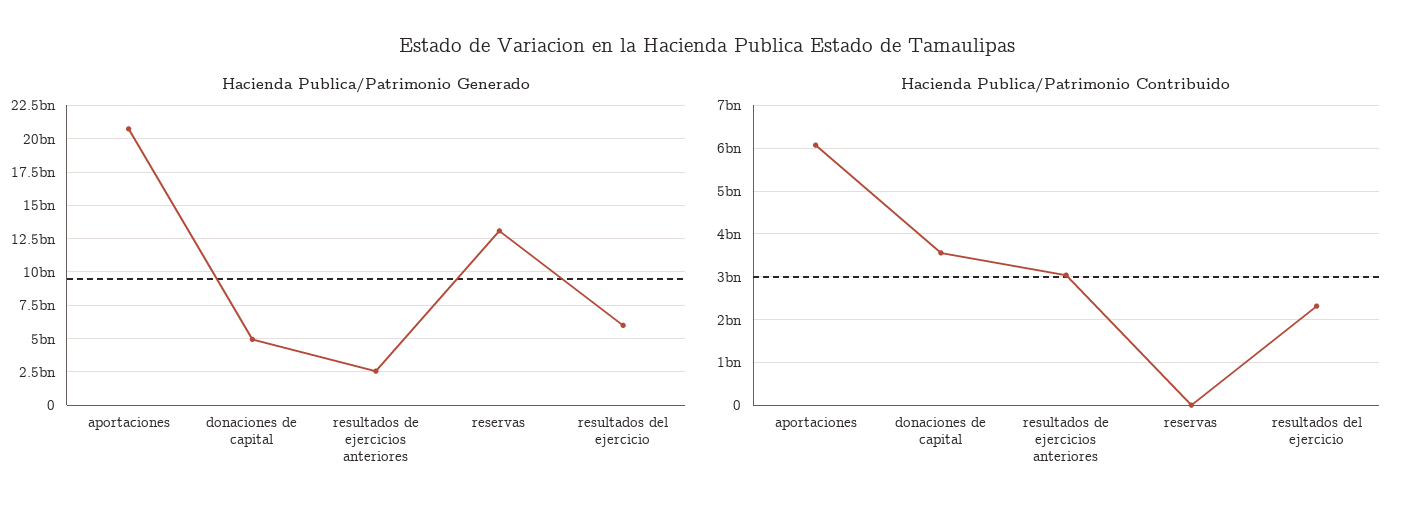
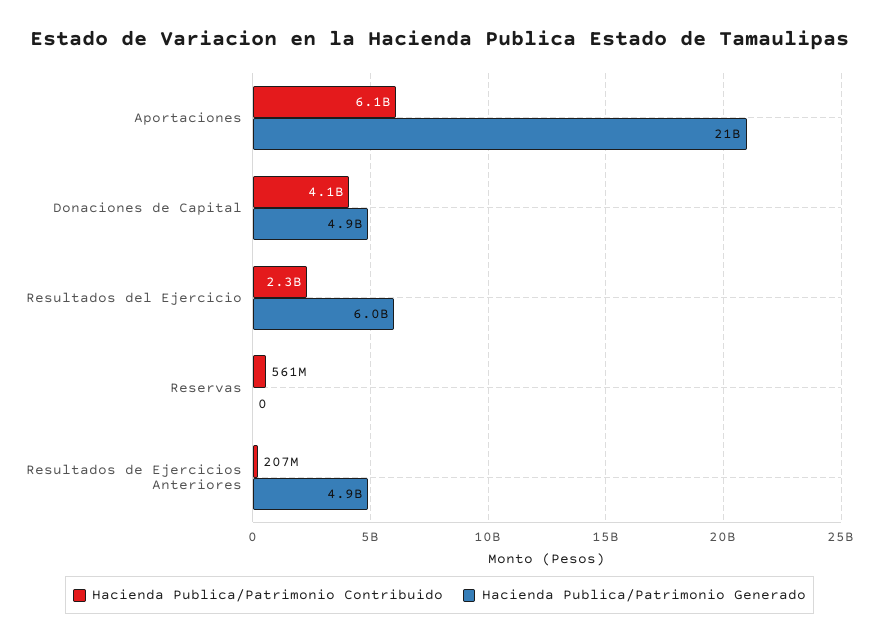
Hacienda Publica/Patrimonio Generado, resultados de ejercicios anteriores: 2500000000 -> 4900000000
Hacienda Publica/Patrimonio Generado, reservas: 13000000000 -> 0
Hacienda Publica/Patrimonio Contribuido, donaciones de capital: 3600000000 -> 4100000000
Hacienda Publica/Patrimonio Contribuido, resultados de ejercicios anteriores: 3000000000 -> 207000000
Hacienda Publica/Patrimonio Contribuido, reservas: 0 -> 561000000

